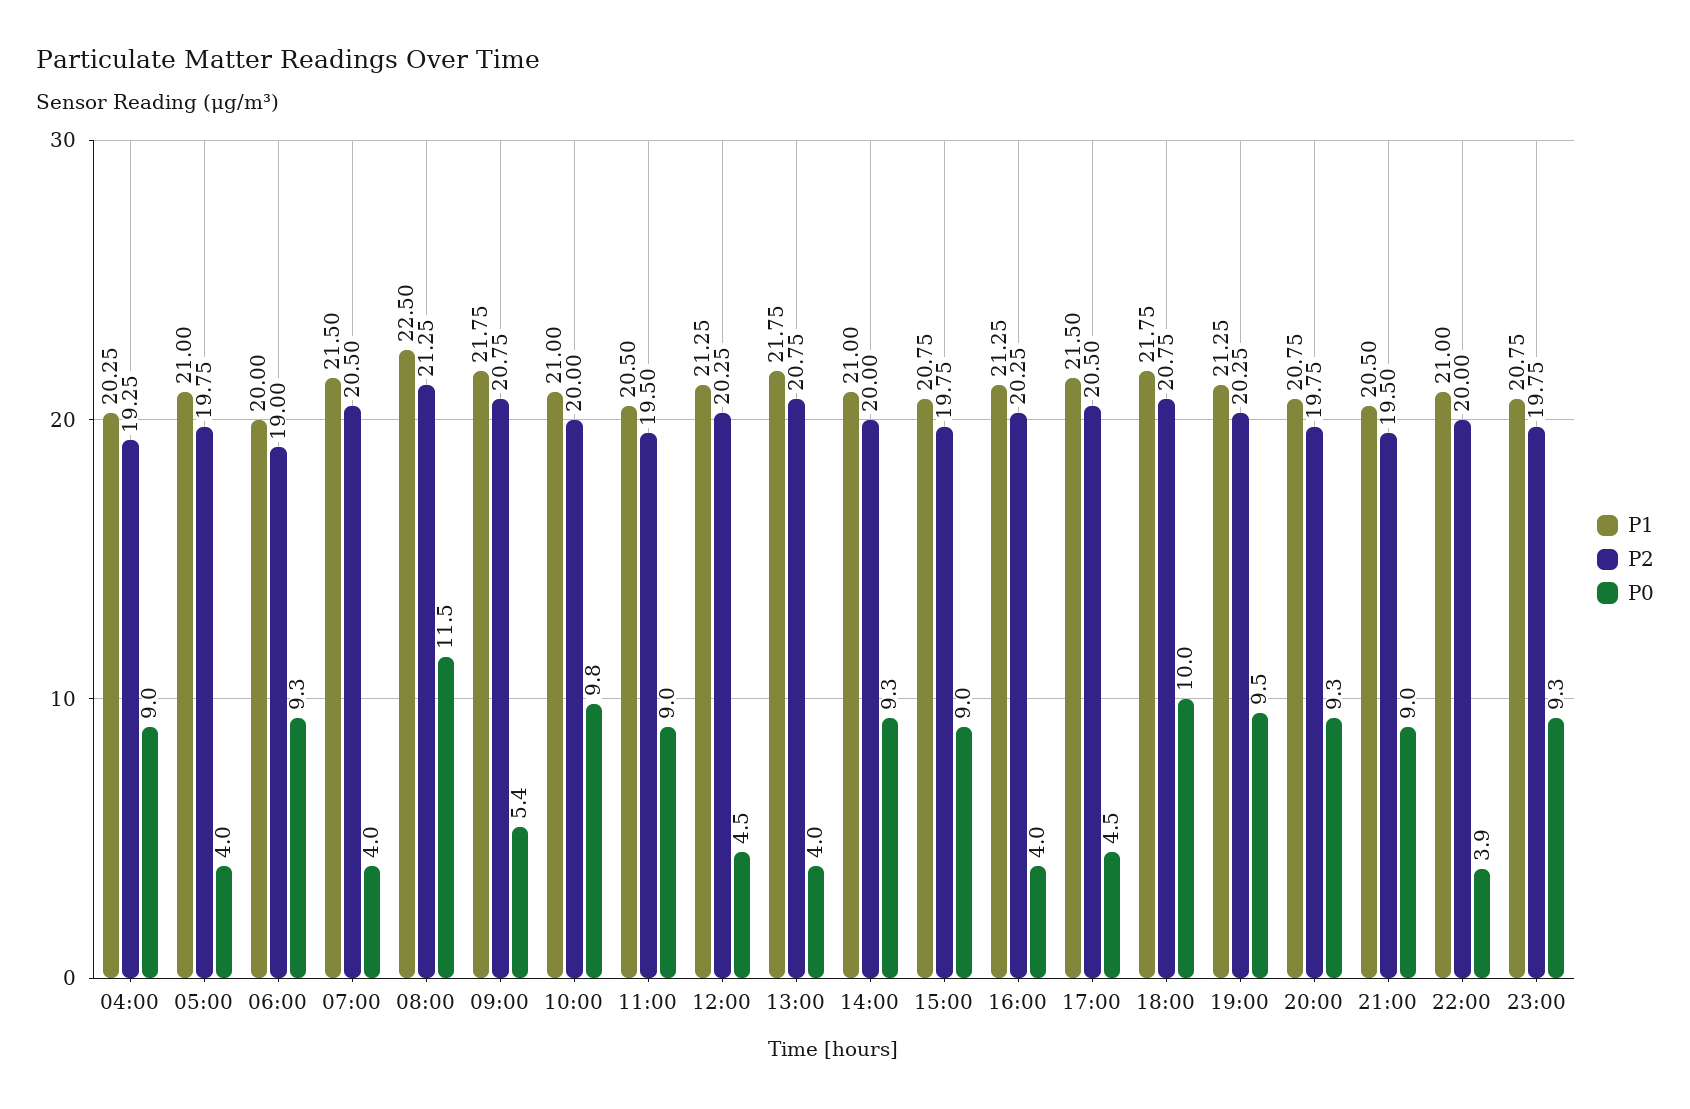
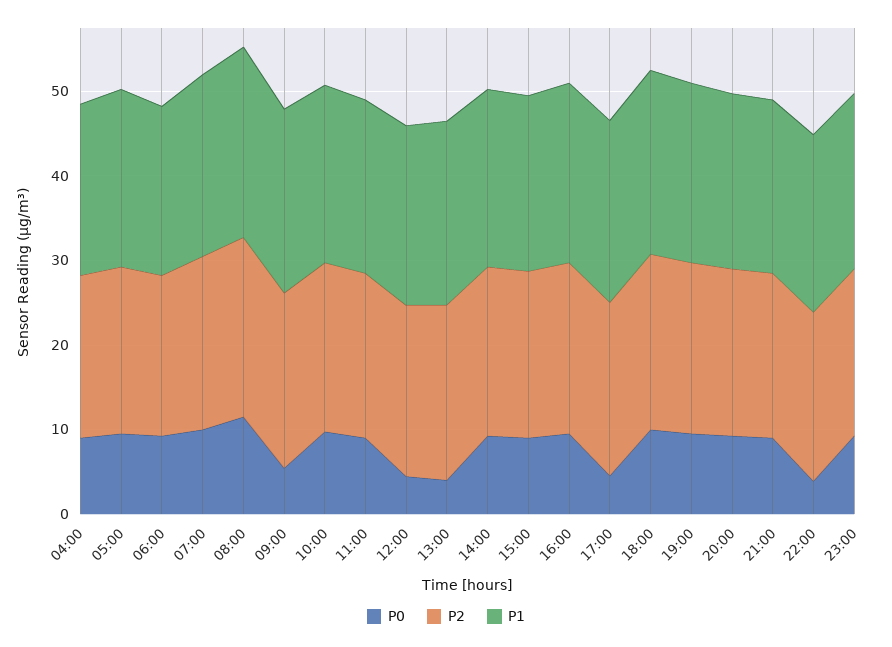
P0, 05:00: 4 -> 10
P0, 07:00: 4 -> 10
P0, 16:00: 4 -> 10

